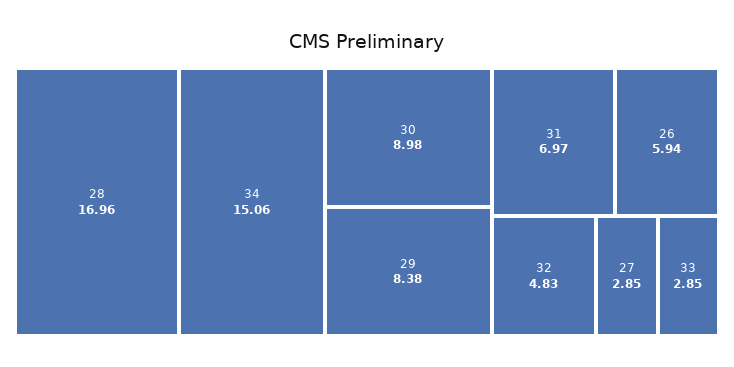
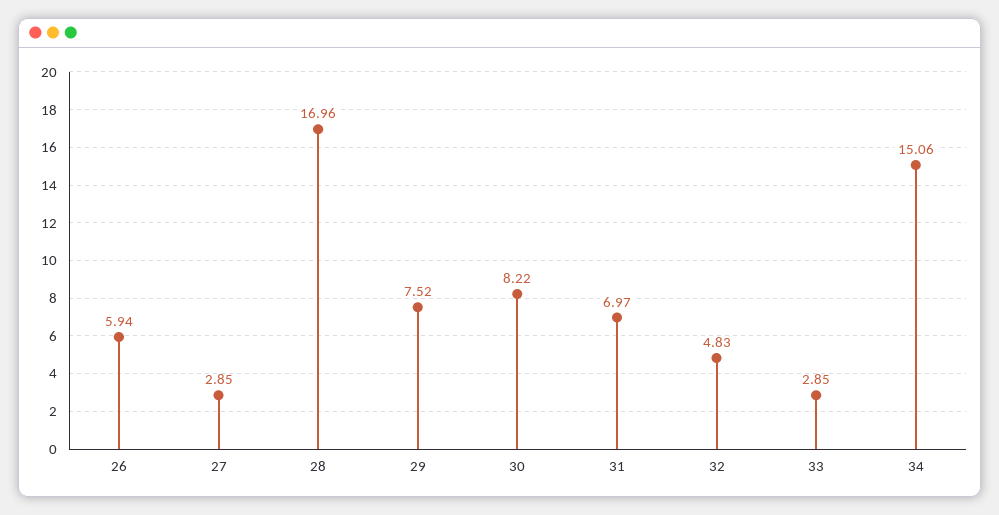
30: 8.98 -> 8.22
29: 8.38 -> 7.52

